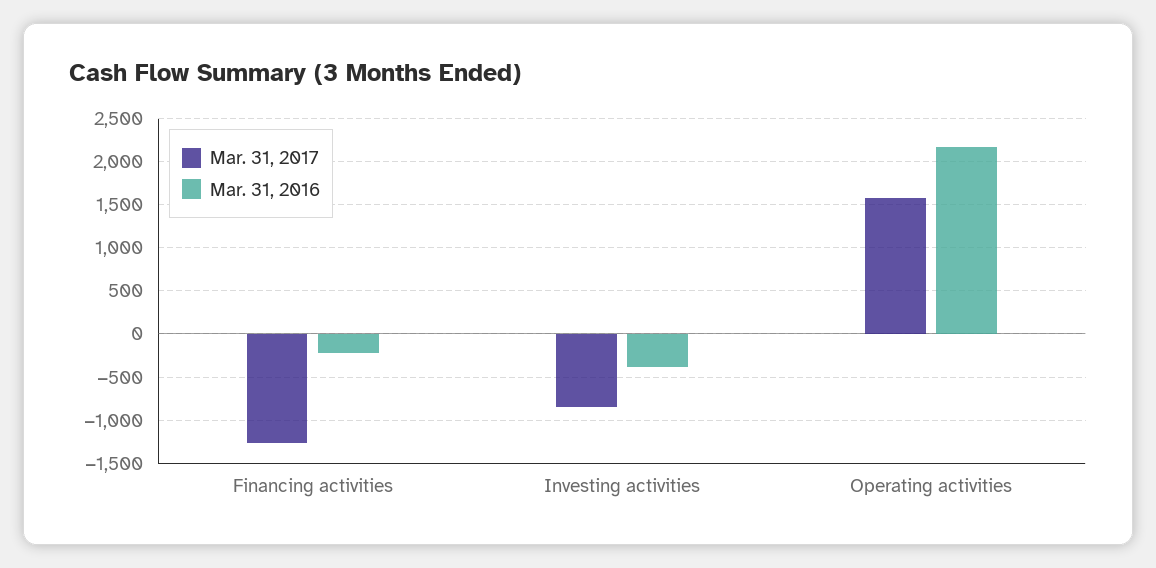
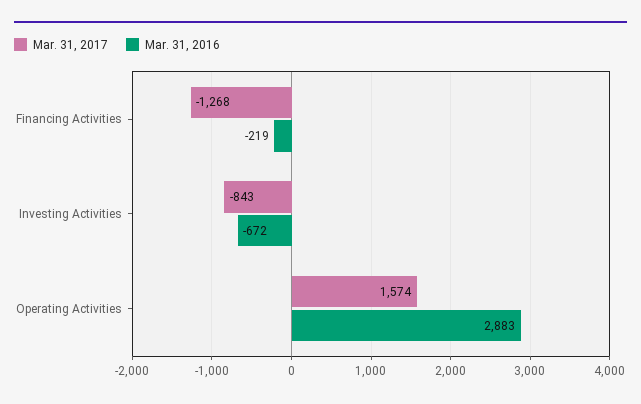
Mar. 31, 2016, Investing activities: -400 -> -672
Mar. 31, 2016, Operating activities: 2200 -> 2883

